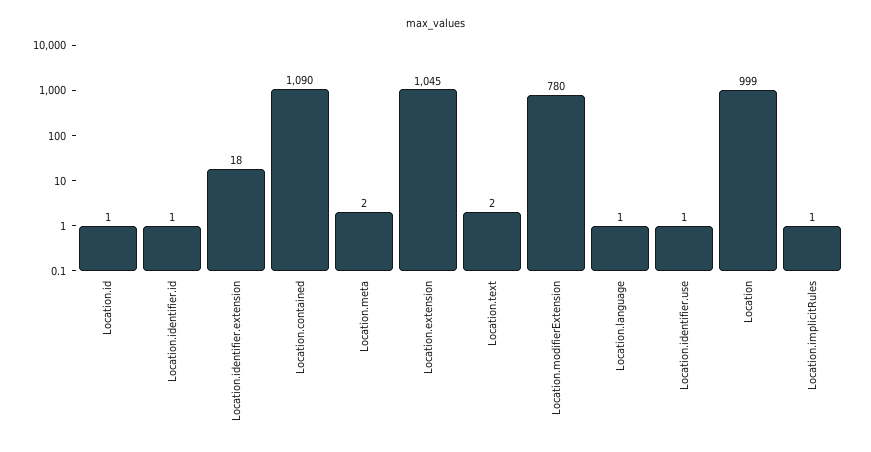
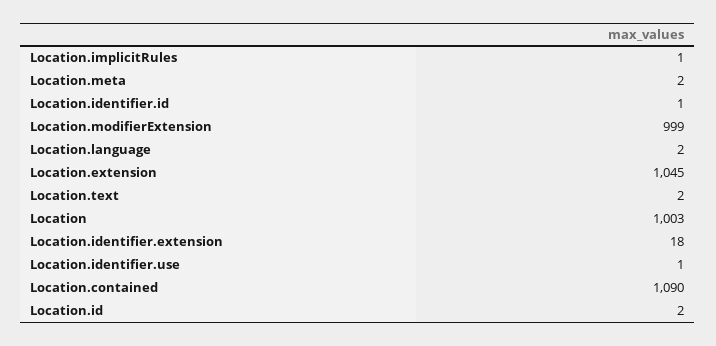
Location.id: 1 -> 2
Location.modifierExtension: 780 -> 999
Location.language: 1 -> 2
Location: 999 -> 1003

